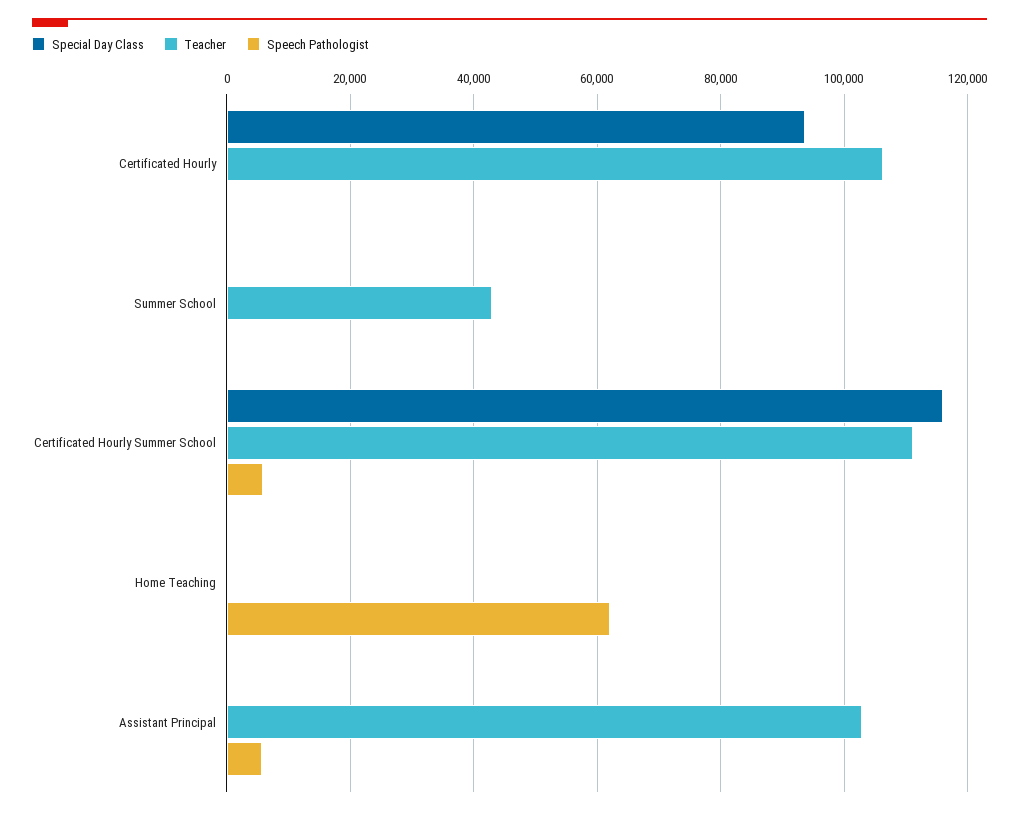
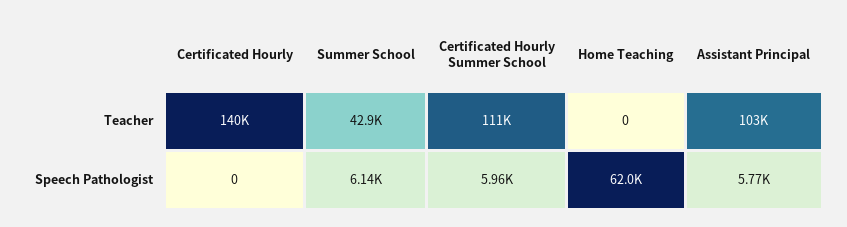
Special Day Class, Certificated Hourly: 94000 -> none
Teacher, Certificated Hourly: 106000 -> 140000
Special Day Class, Summer School: 0 -> none
Speech Pathologist, Summer School: 0 -> 6140
Special Day Class, Certificated Hourly Summer School: 116000 -> none
Special Day Class, Home Teaching: 0 -> none
Special Day Class, Assistant Principal: 0 -> none

